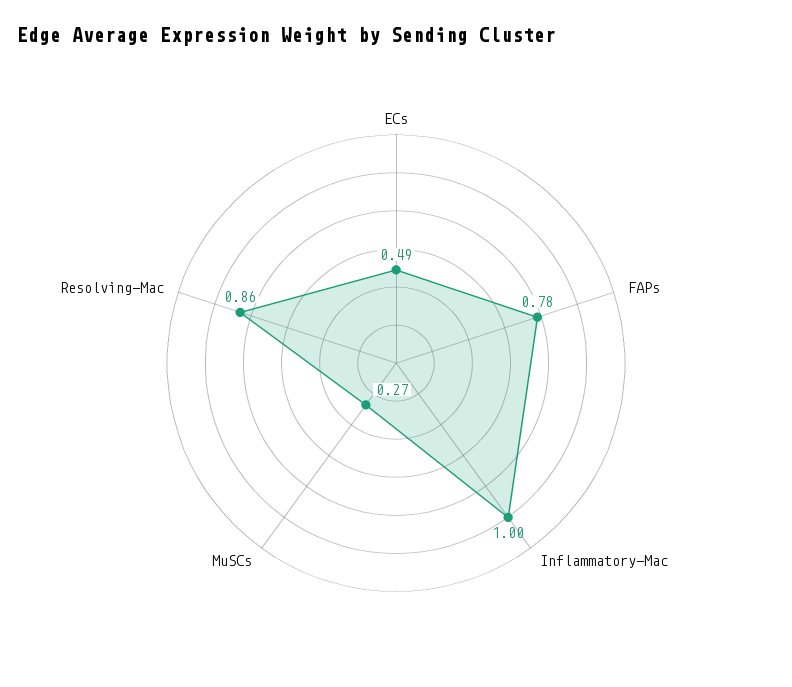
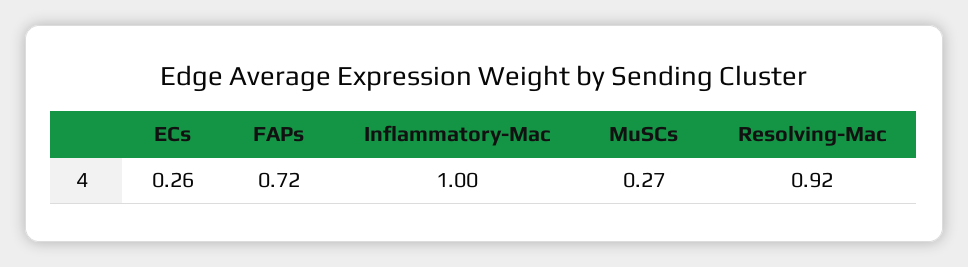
ECs: 0.49 -> 0.26
FAPs: 0.78 -> 0.72
Resolving-Mac: 0.86 -> 0.92

